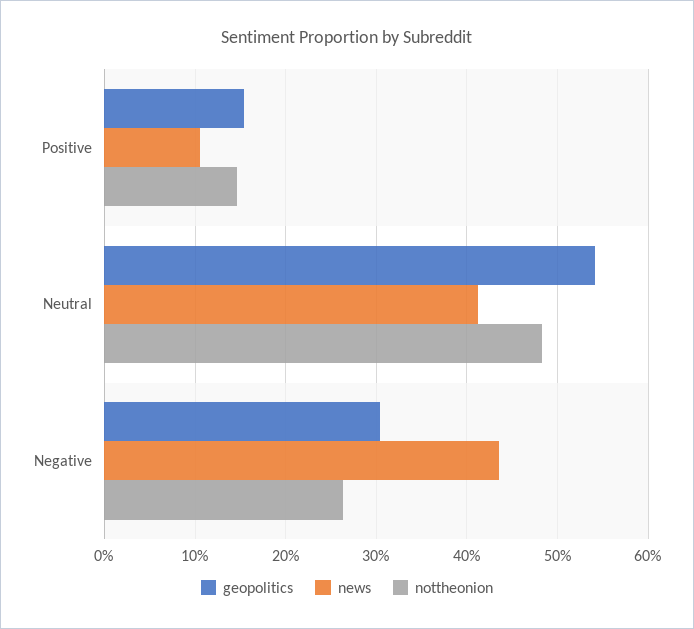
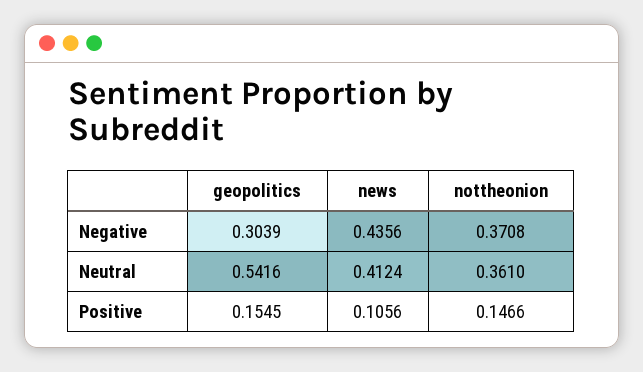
nottheonion, Neutral: 0.48 -> 0.361
nottheonion, Negative: 0.26 -> 0.3708

